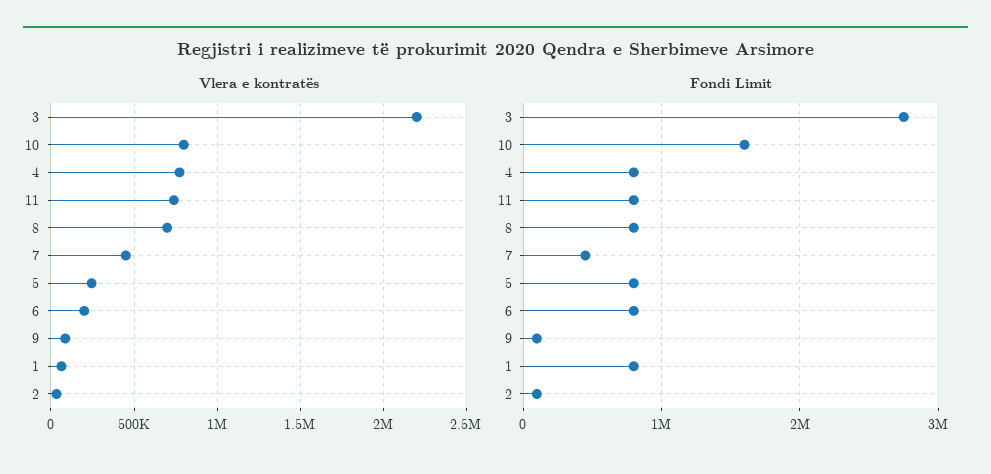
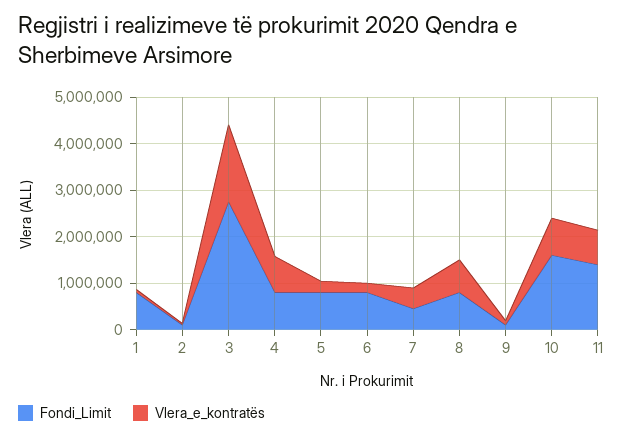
Vlera e kontratës, 3: 2200000 -> 1600000
Fondi Limit, 11: 800000 -> 1400000

